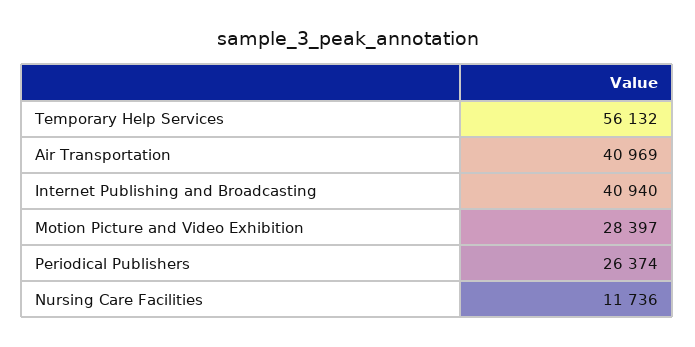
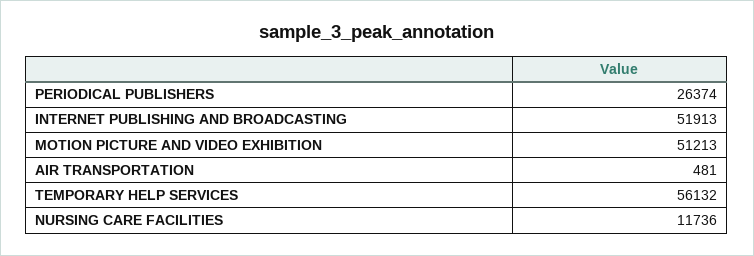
Air Transportation: 40969 -> 481
Internet Publishing and Broadcasting: 40940 -> 51913
Motion Picture and Video Exhibition: 28397 -> 51213

